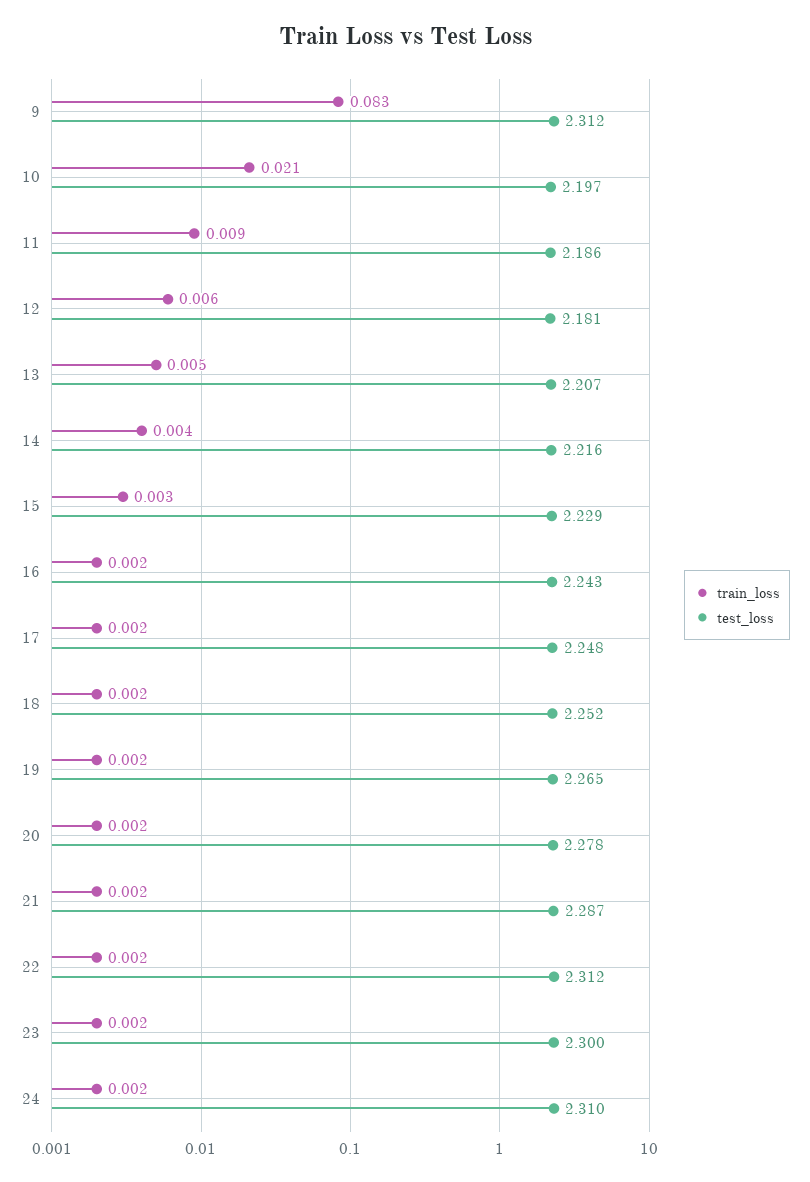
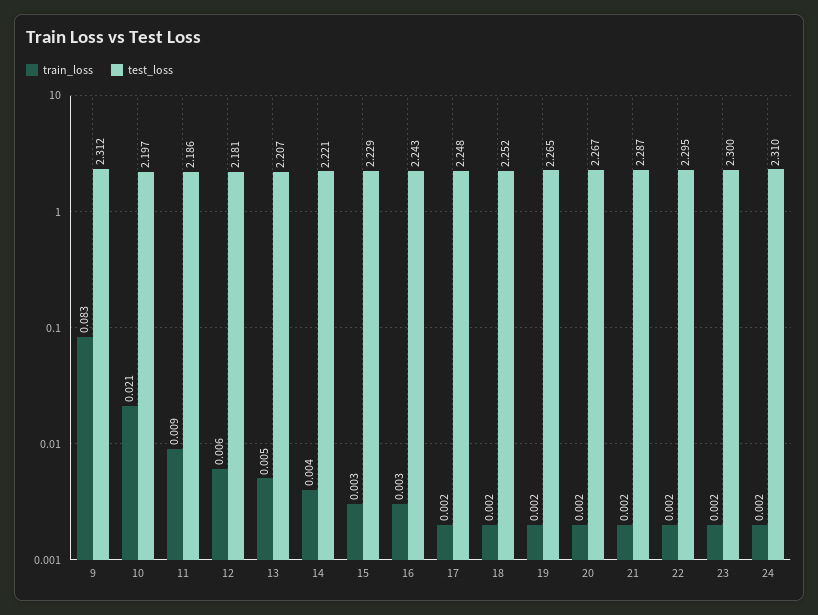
test_loss, 14: 2.216 -> 2.221
train_loss, 16: 0.002 -> 0.003
test_loss, 20: 2.278 -> 2.267
test_loss, 22: 2.312 -> 2.295

